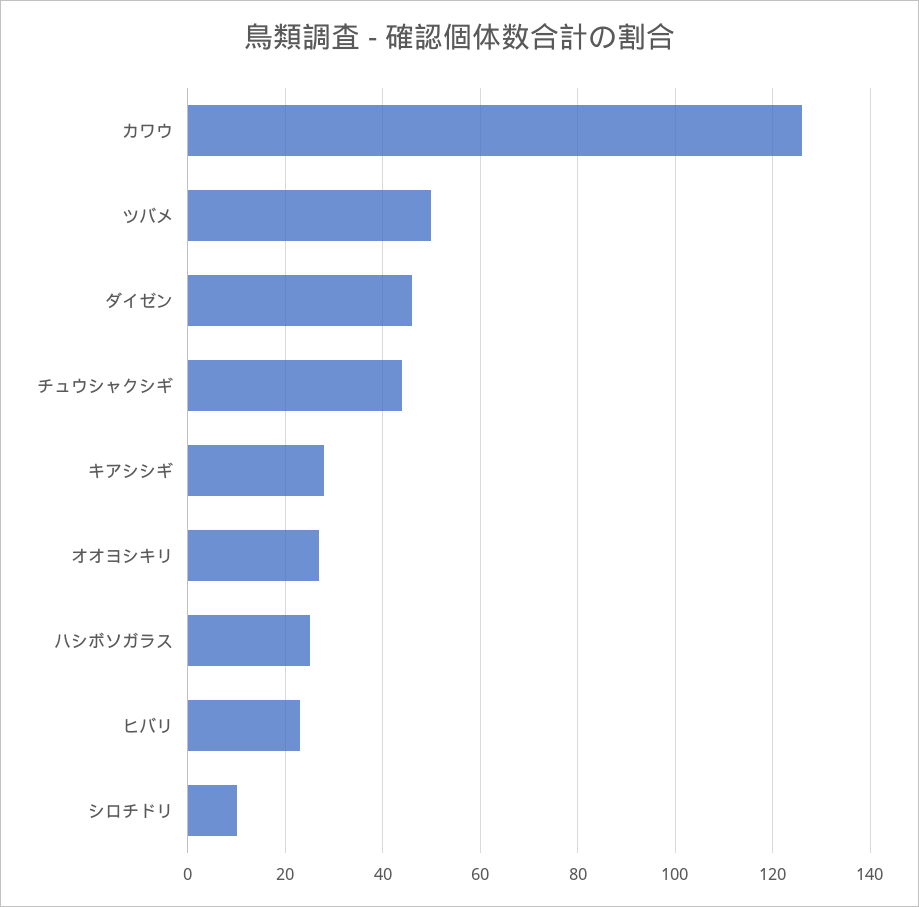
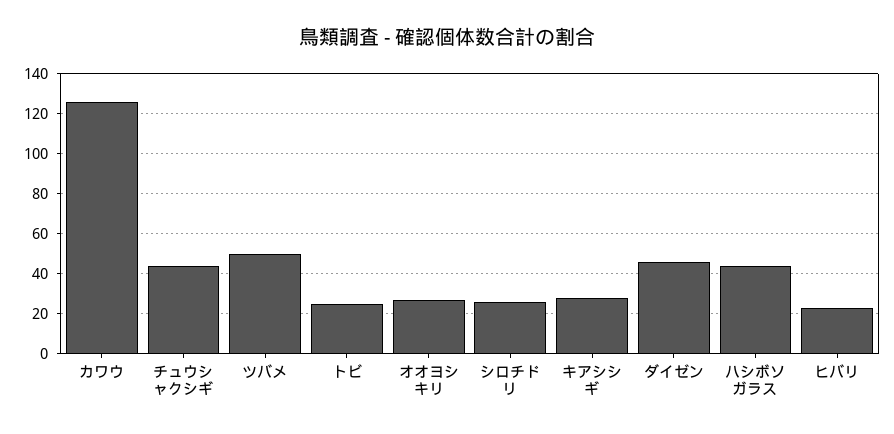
ハシボソガラス: 25 -> 45
シロチドリ: 10 -> 25
トビ: none -> 25

